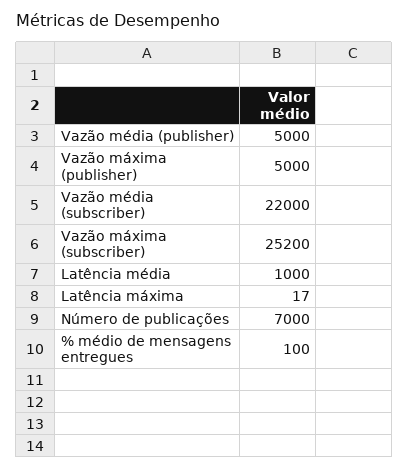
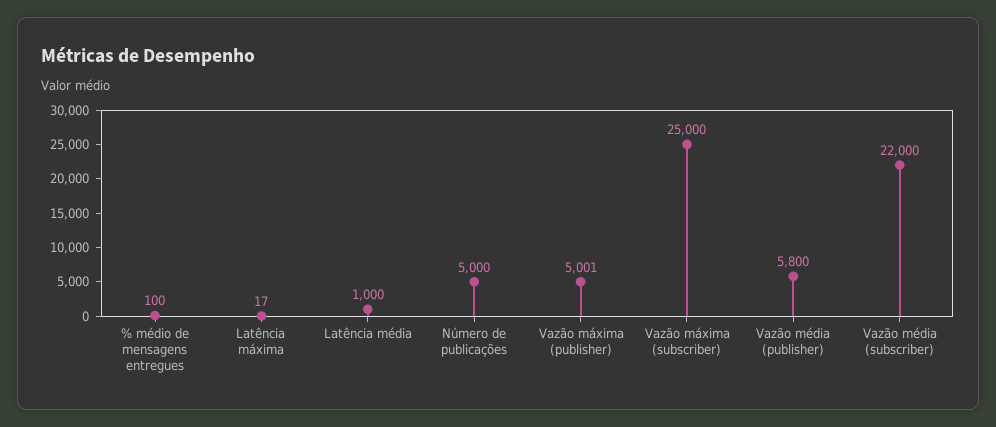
Vazão média (publisher): 5000 -> 5800
Vazão máxima (publisher): 5000 -> 5001
Vazão máxima (subscriber): 25200 -> 25000
Número de publicações: 7000 -> 5000

